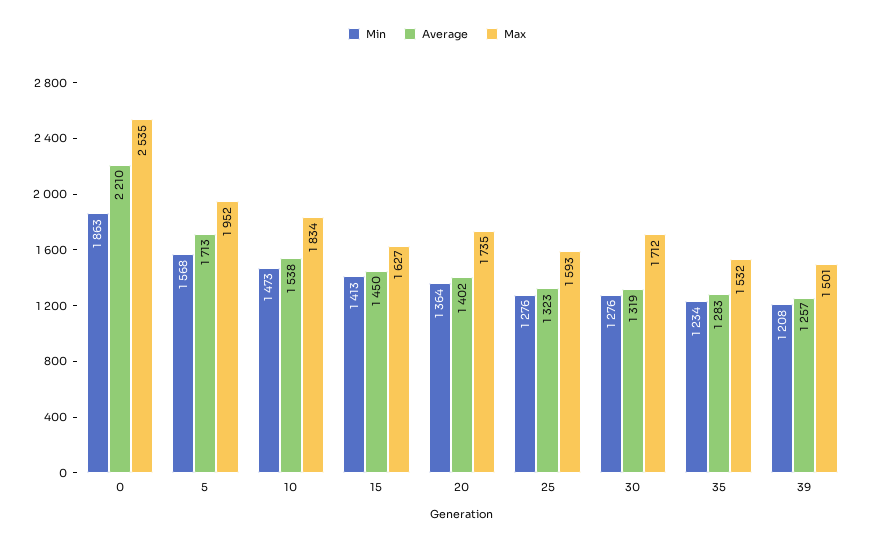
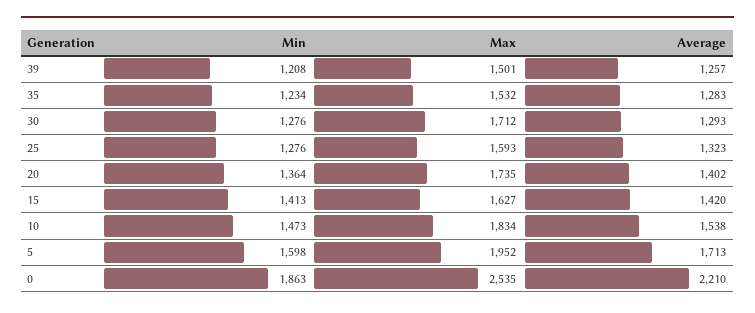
Min, 5: 1568 -> 1598
Average, 15: 1450 -> 1420
Average, 30: 1319 -> 1293

